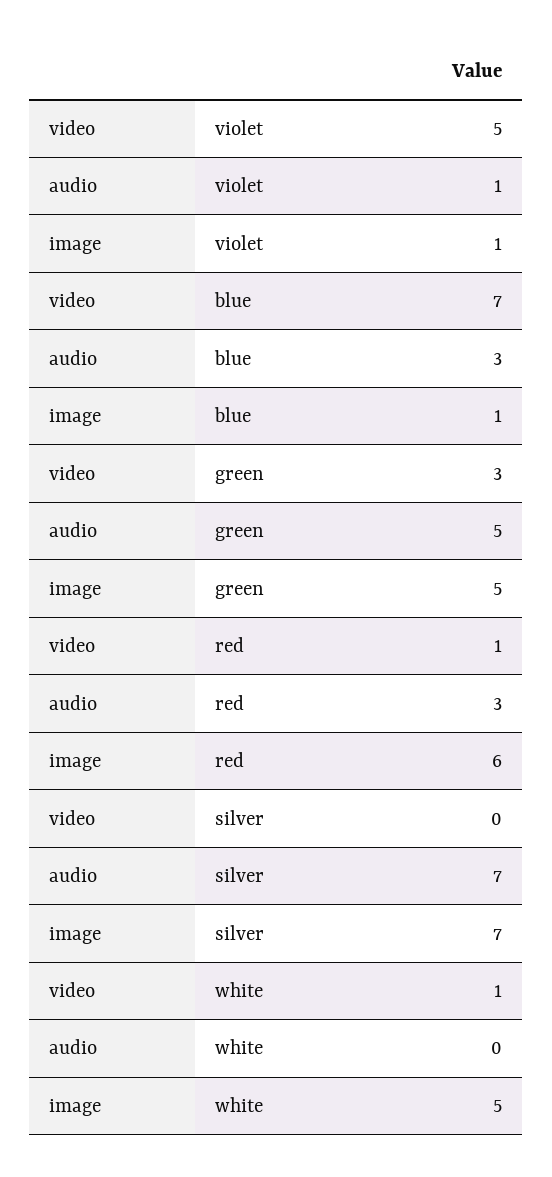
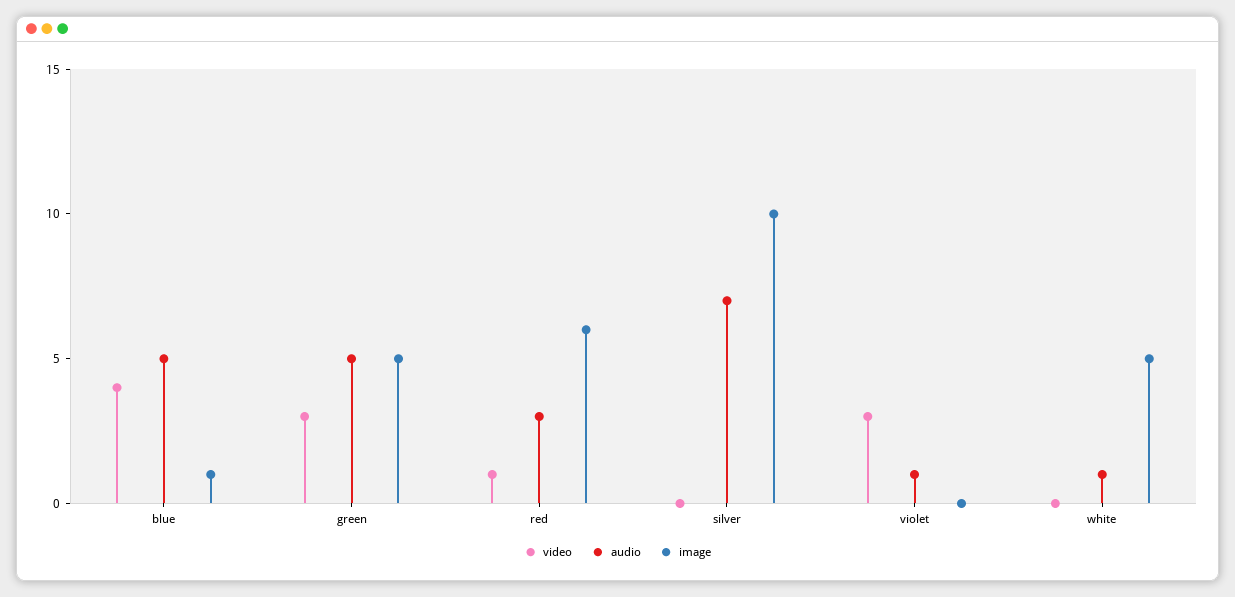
video, violet: 5 -> 3
image, violet: 1 -> 0
video, blue: 7 -> 4
audio, blue: 3 -> 5
image, silver: 7 -> 10
video, white: 1 -> 0
audio, white: 0 -> 1

